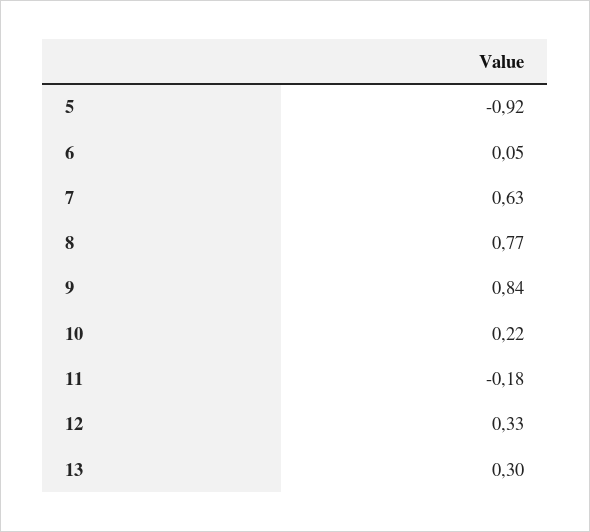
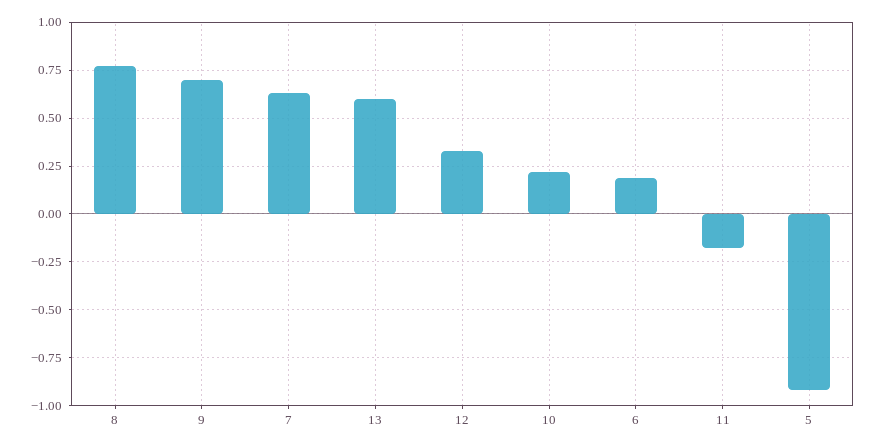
6: 0.05 -> 0.2
9: 0.84 -> 0.7
13: 0.3 -> 0.6

